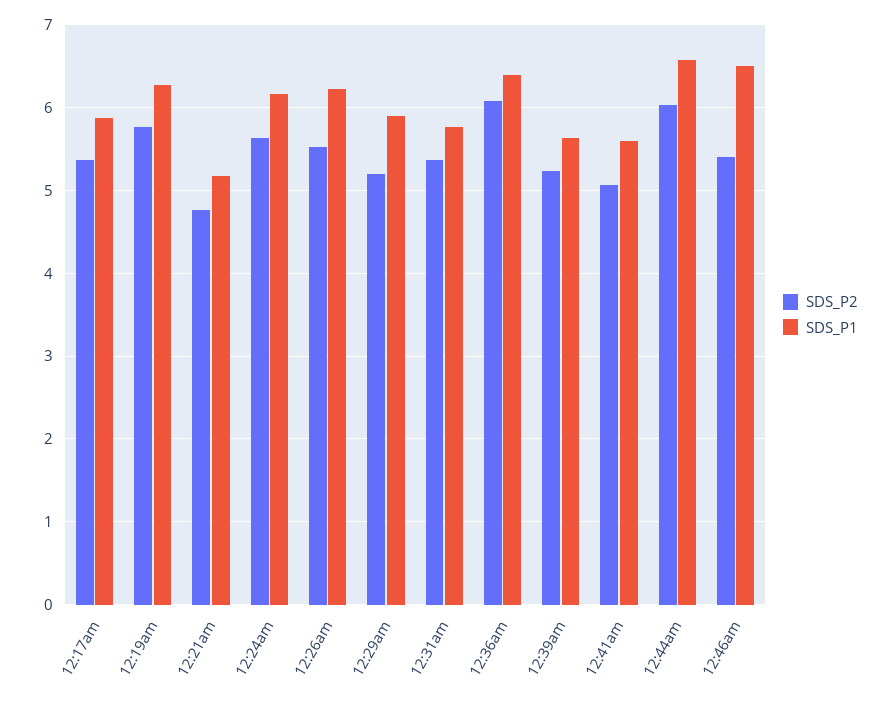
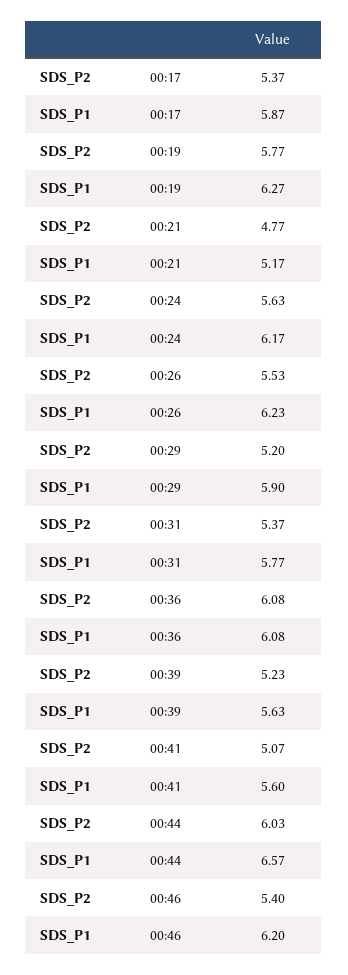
SDS_P1, 12:36am: 6.4 -> 6.08
SDS_P1, 12:46am: 6.5 -> 6.2

